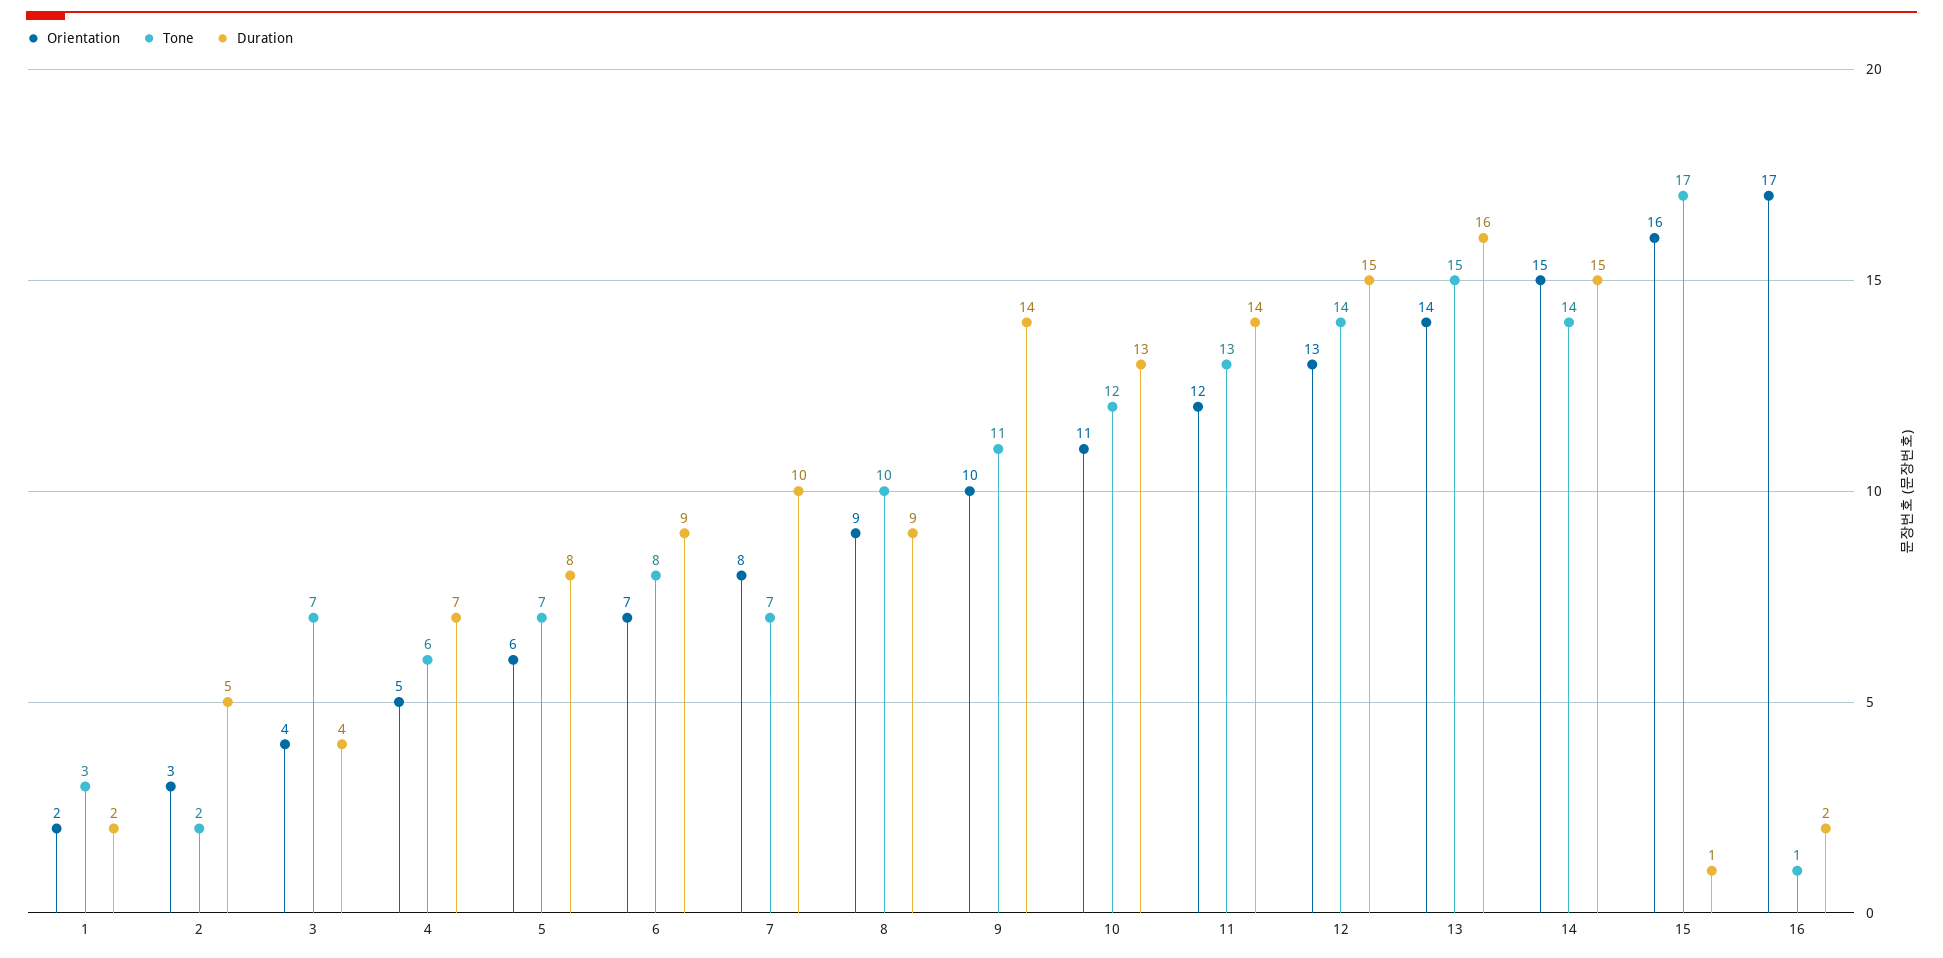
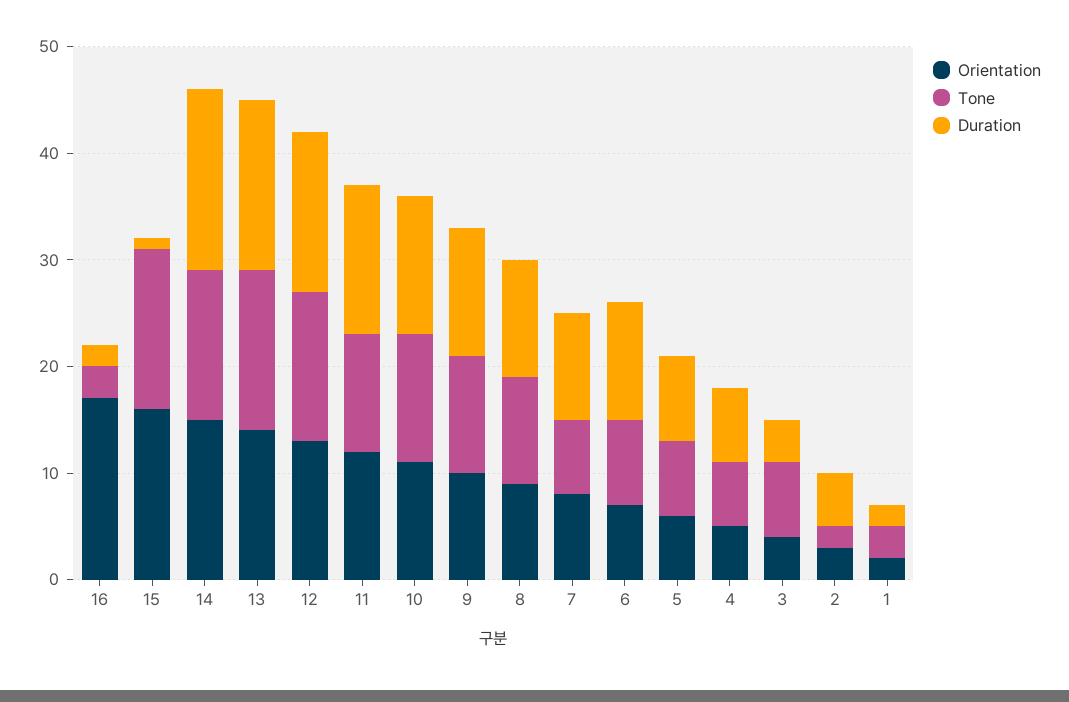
Duration, 6: 9 -> 11
Duration, 8: 9 -> 11
Duration, 9: 14 -> 12
Tone, 11: 13 -> 11
Duration, 14: 15 -> 17
Tone, 15: 17 -> 15
Tone, 16: 1 -> 3

